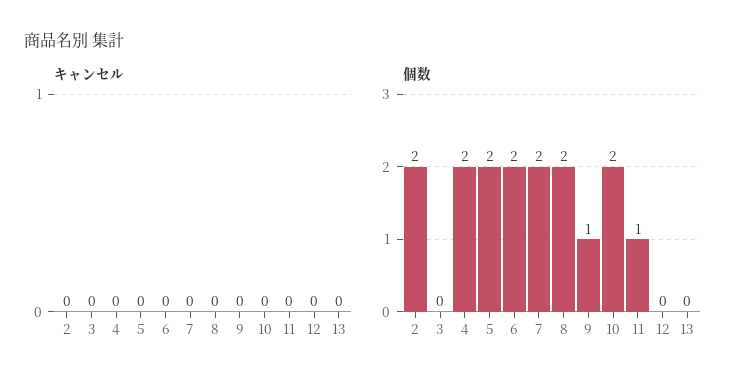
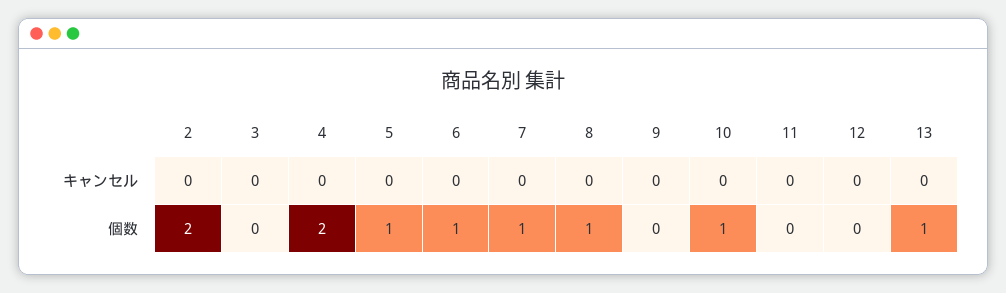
個数, 5: 2 -> 1
個数, 6: 2 -> 1
個数, 7: 2 -> 1
個数, 8: 2 -> 1
個数, 9: 1 -> 0
個数, 10: 2 -> 1
個数, 11: 1 -> 0
個数, 13: 0 -> 1

